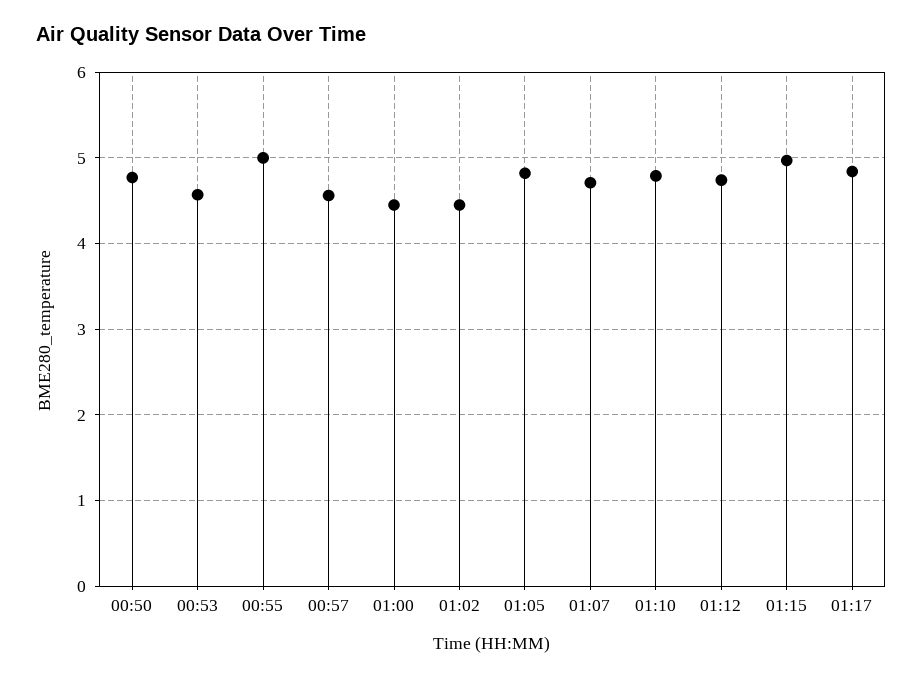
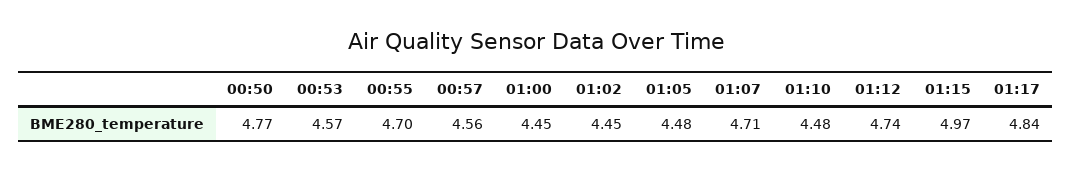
00:55: 5 -> 4.7
01:05: 4.8 -> 4.48
01:10: 4.8 -> 4.48

